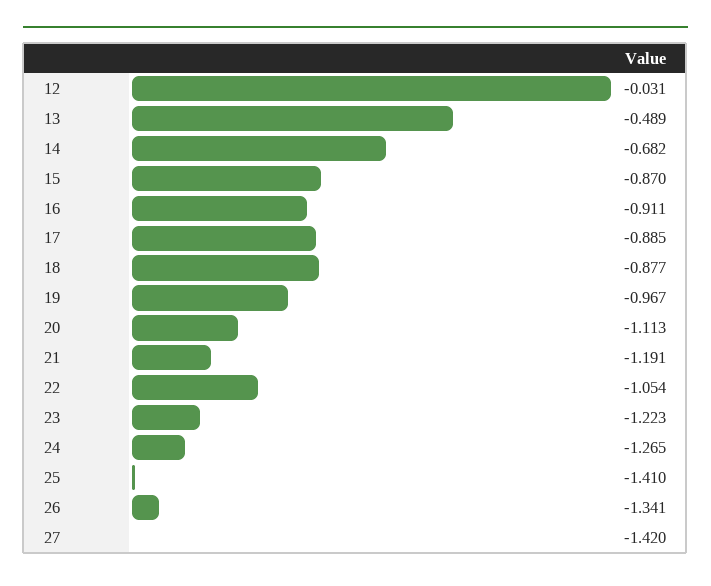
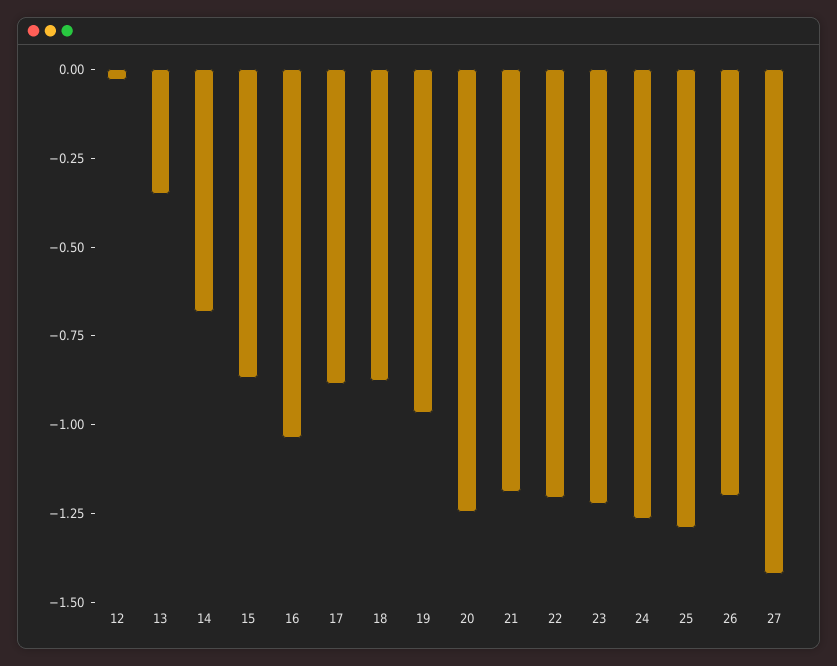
13: -0.489 -> -0.35
16: -0.911 -> -1.05
20: -1.113 -> -1.25
22: -1.054 -> -1.2
25: -1.41 -> -1.3
26: -1.341 -> -1.2

